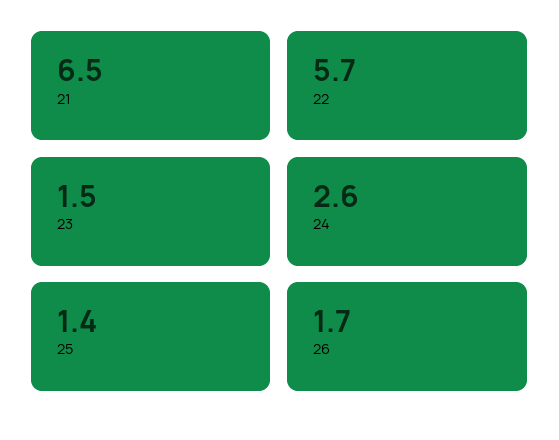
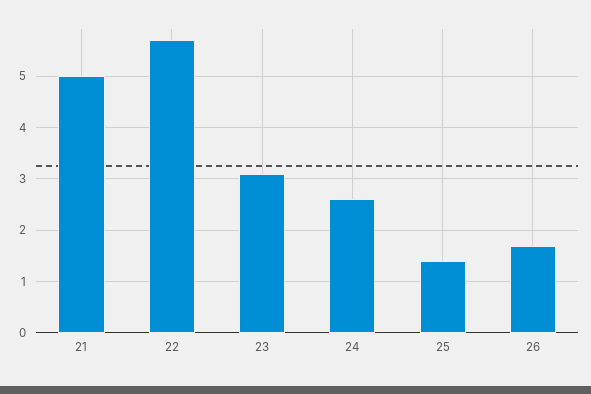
21: 6.5 -> 5
23: 1.5 -> 3

